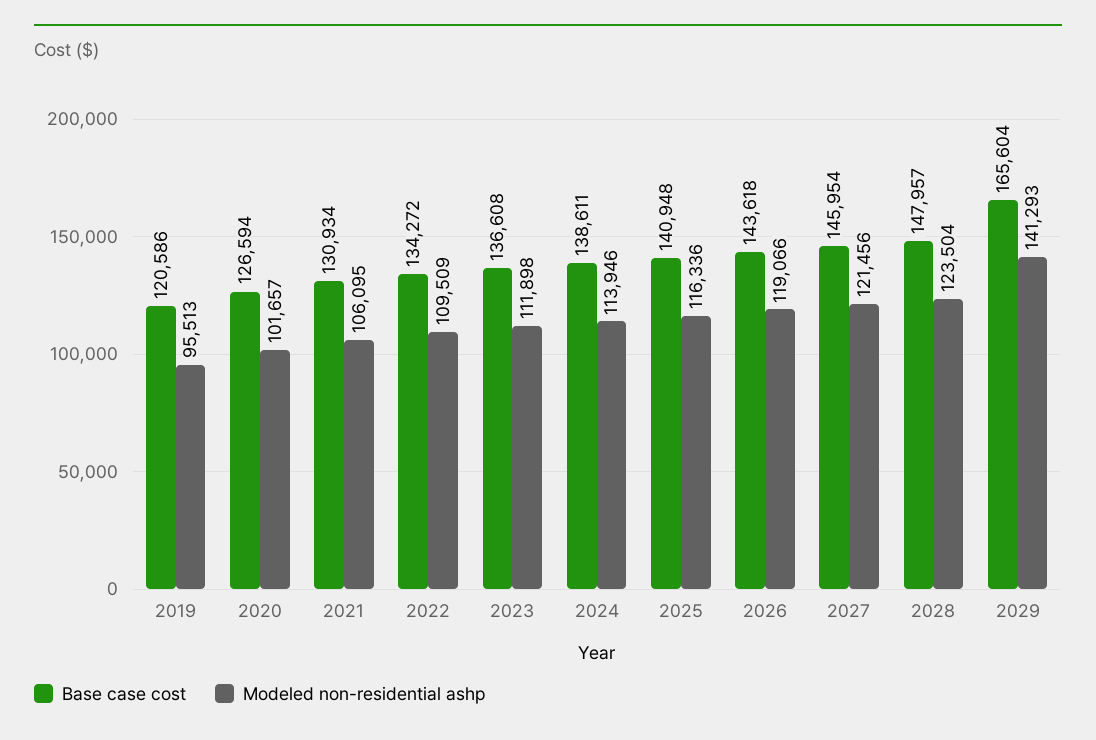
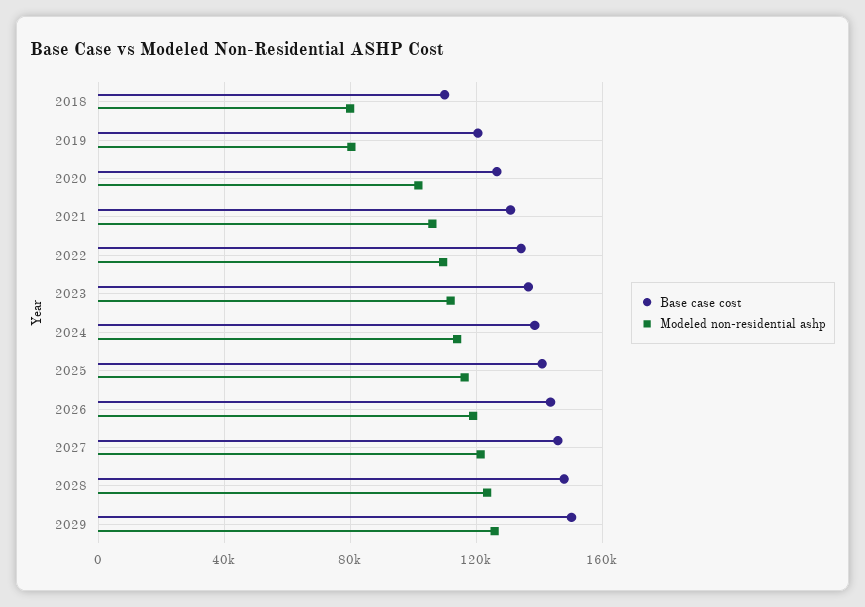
Modeled non-residential ashp, 2019: 95513 -> 80000
Base case cost, 2029: 165604 -> 150000
Modeled non-residential ashp, 2029: 141293 -> 125000
Base case cost, 2018: none -> 110000
Modeled non-residential ashp, 2018: none -> 80000

